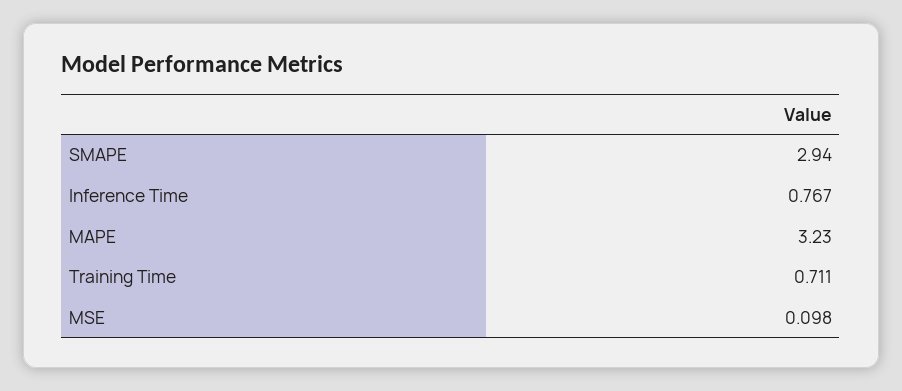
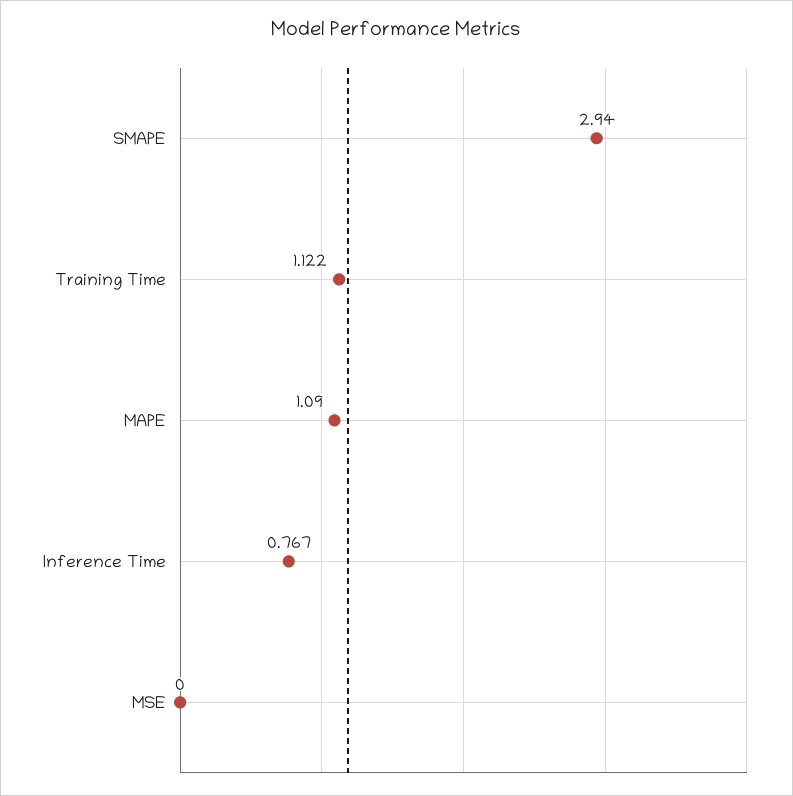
MAPE: 3.23 -> 1.09
Training Time: 0.711 -> 1.122
MSE: 0.098 -> 0

